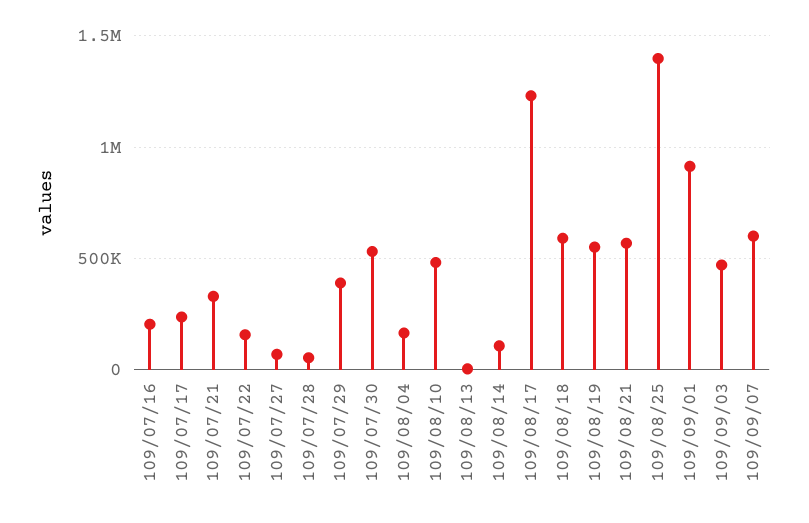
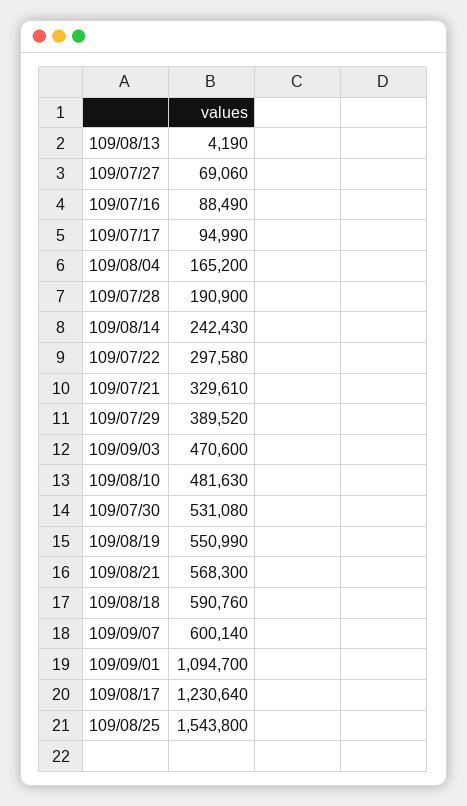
109/07/16: 200000 -> 88490
109/07/17: 250000 -> 94990
109/07/22: 150000 -> 297580
109/07/28: 50000 -> 190900
109/08/14: 100000 -> 242430
109/08/25: 1400000 -> 1543800
109/09/01: 900000 -> 1094700

